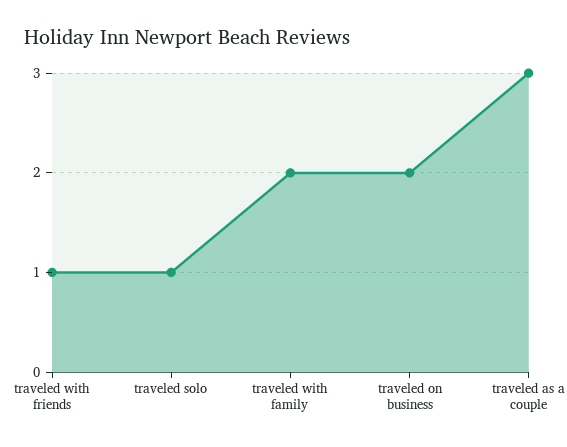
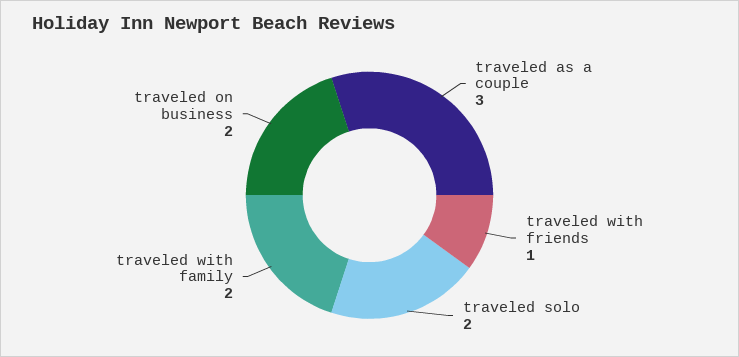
traveled solo: 1 -> 2

